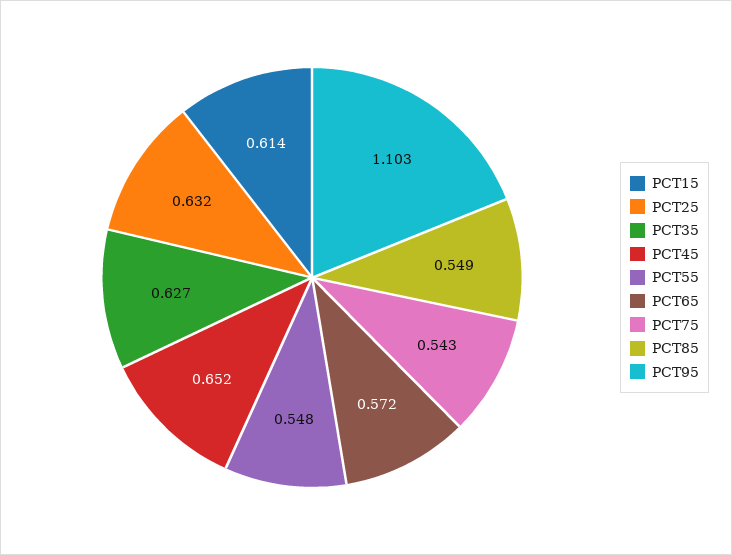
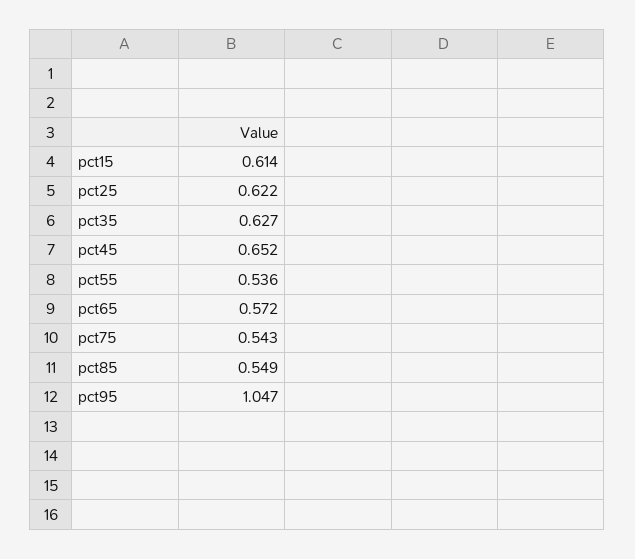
PCT25: 0.632 -> 0.622
PCT55: 0.548 -> 0.536
PCT95: 1.103 -> 1.047

